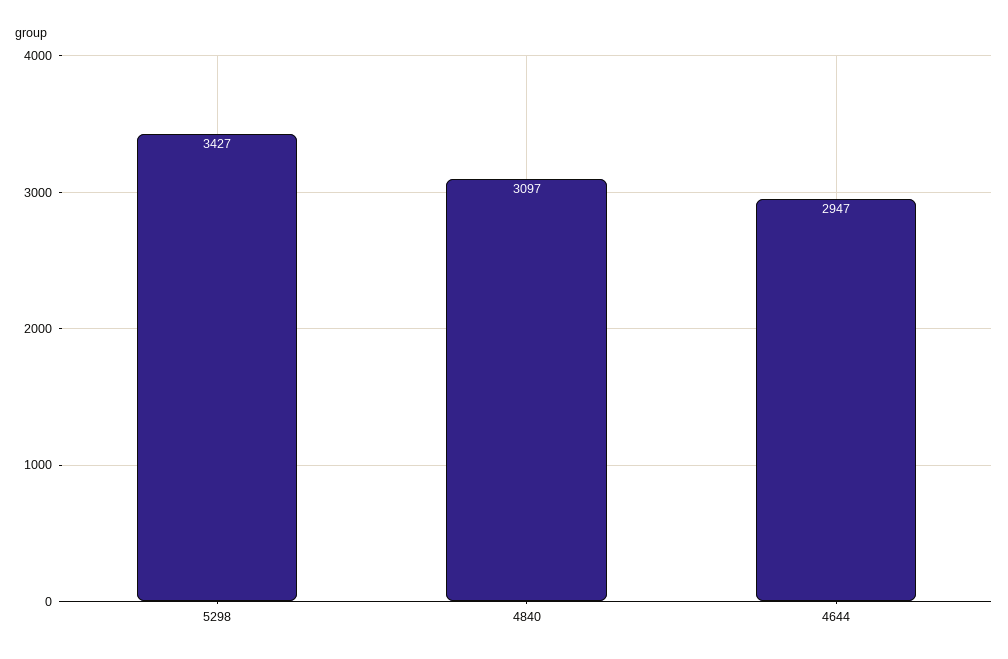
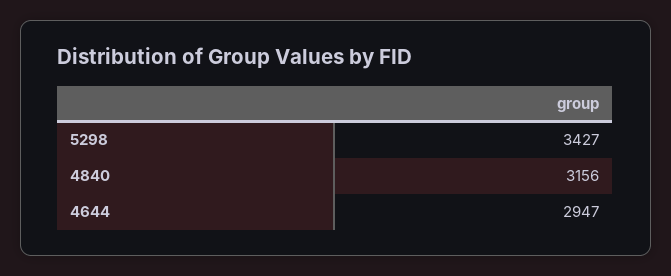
4840: 3097 -> 3156

